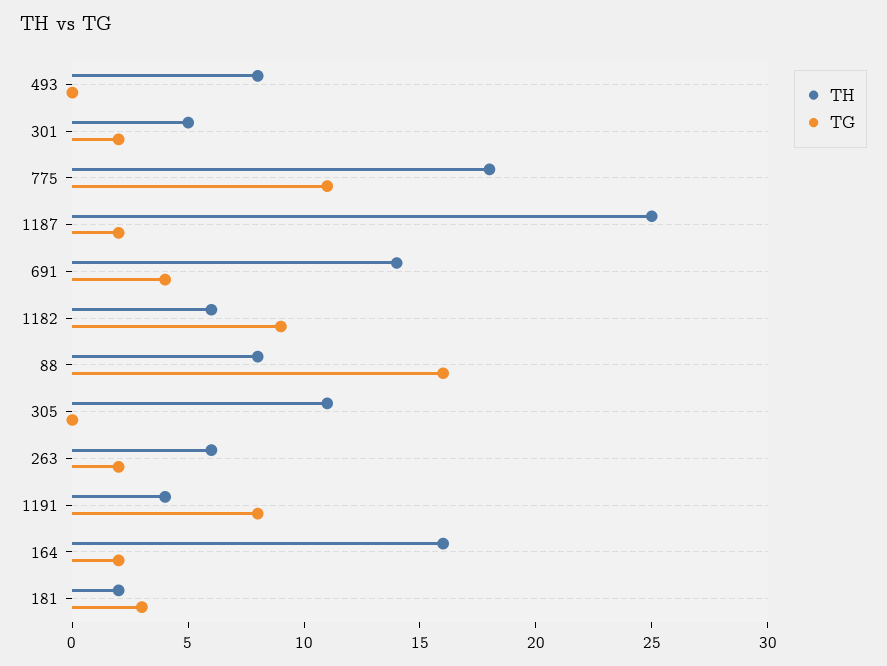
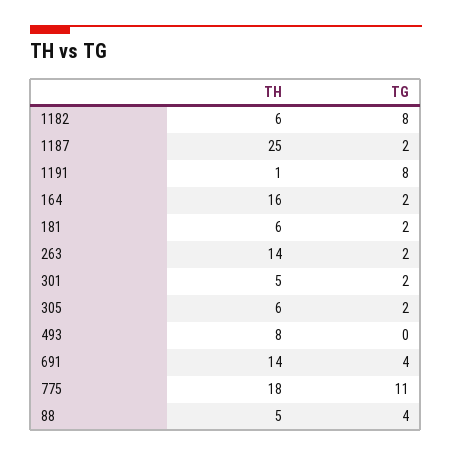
TG, 1182: 9 -> 8
TH, 88: 8 -> 5
TG, 88: 16 -> 4
TH, 305: 11 -> 6
TG, 305: 0 -> 2
TH, 263: 6 -> 14
TH, 1191: 4 -> 1
TH, 181: 2 -> 6
TG, 181: 3 -> 2

